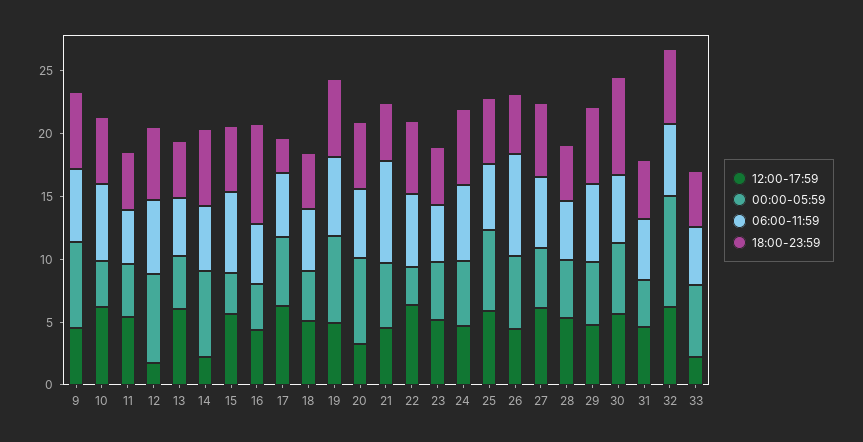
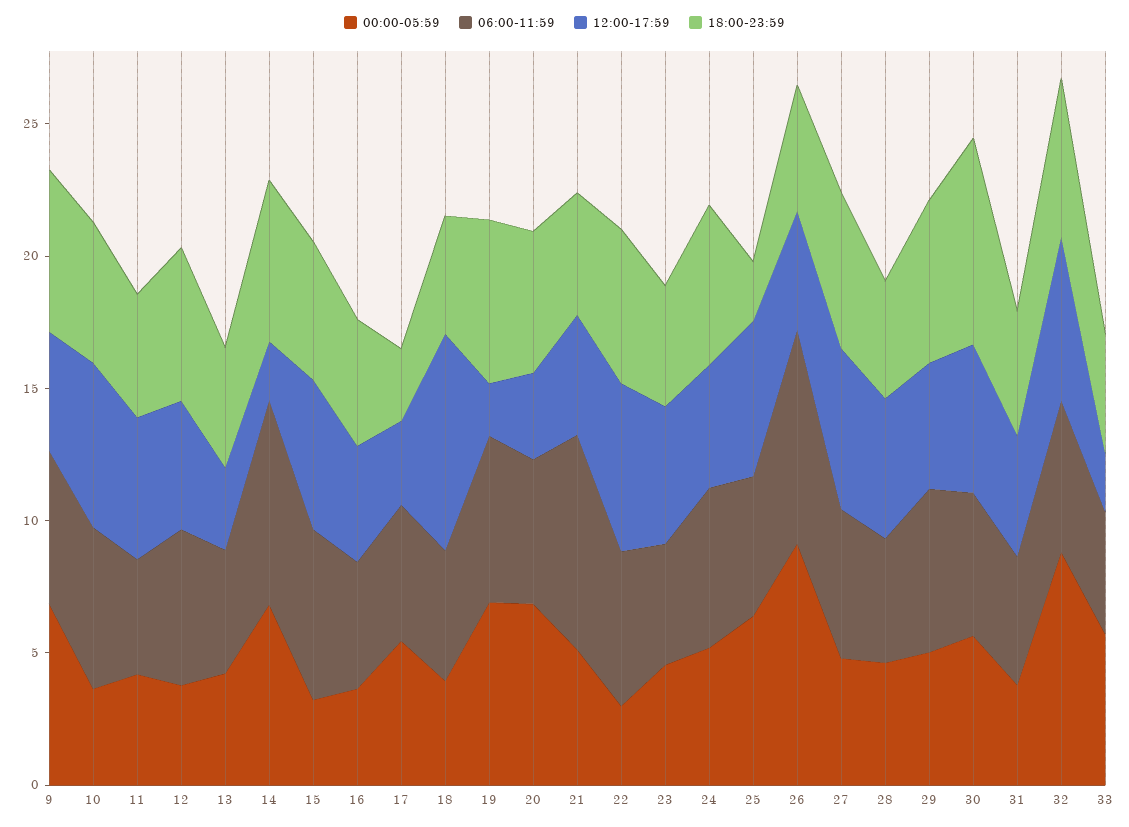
12:00-17:59, 12: 2 -> 5
00:00-05:59, 12: 7 -> 4
12:00-17:59, 13: 6 -> 3
06:00-11:59, 14: 5 -> 8
18:00-23:59, 16: 8 -> 5
12:00-17:59, 17: 6 -> 3
12:00-17:59, 18: 5 -> 8
12:00-17:59, 19: 5 -> 2
18:00-23:59, 25: 5 -> 2
00:00-05:59, 26: 6 -> 9

